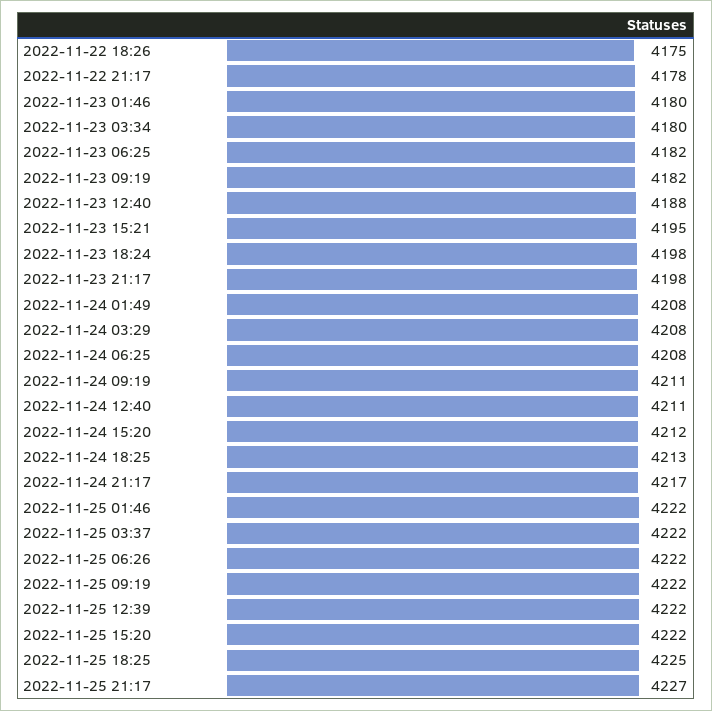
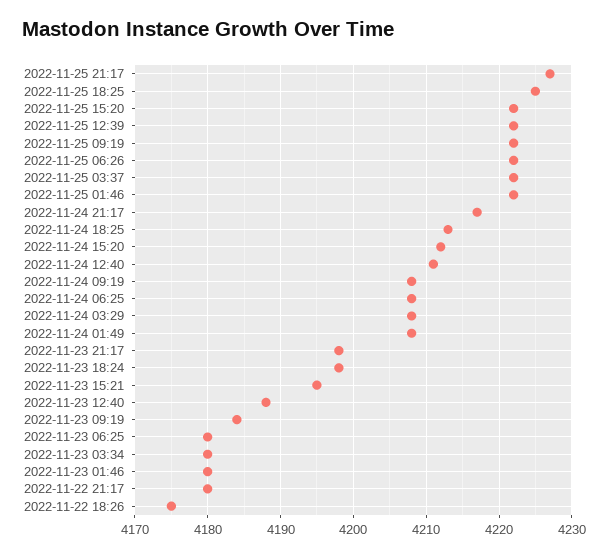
2022-11-22 21:17: 4178 -> 4180
2022-11-23 06:25: 4182 -> 4180
2022-11-23 09:19: 4182 -> 4184
2022-11-24 09:19: 4211 -> 4208

